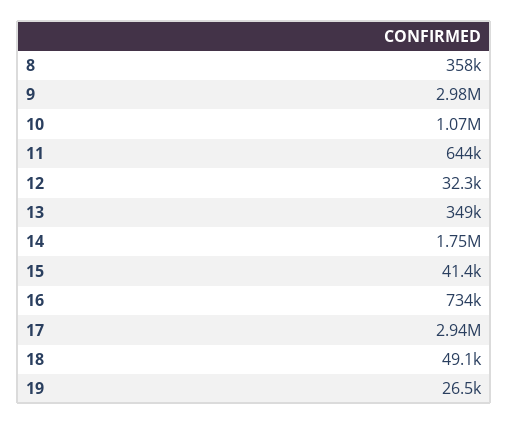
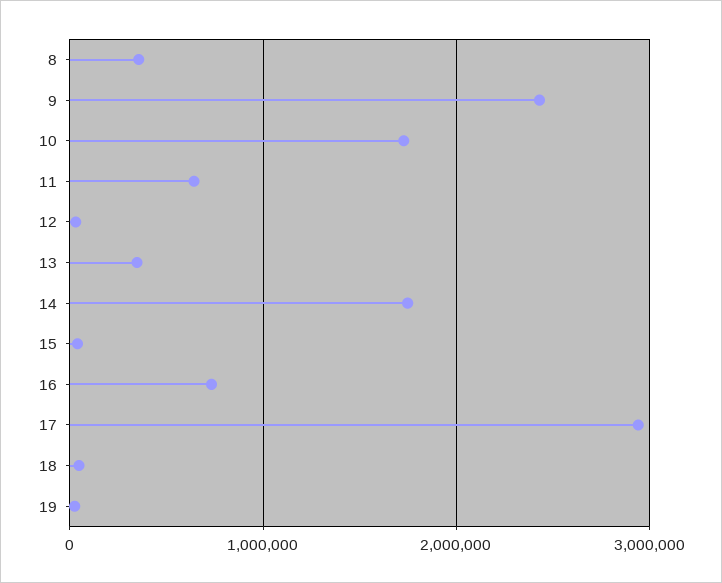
9: 2980000 -> 2400000
10: 1070000 -> 1700000

